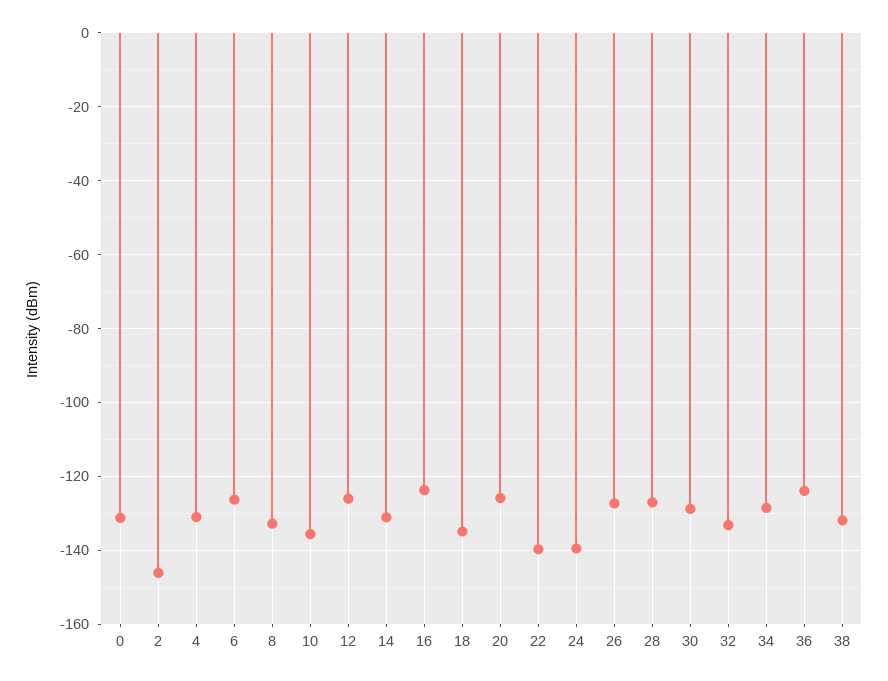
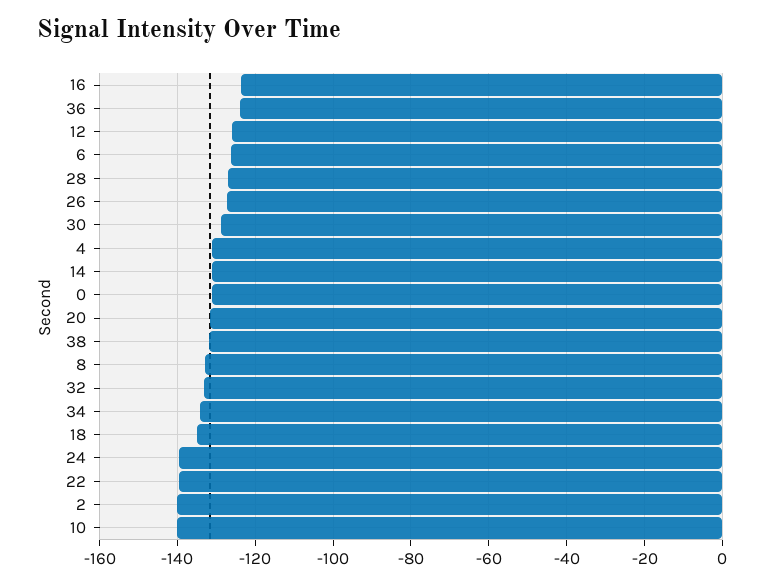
2: -146 -> -140
10: -136 -> -140
20: -126 -> -132
34: -128 -> -134

